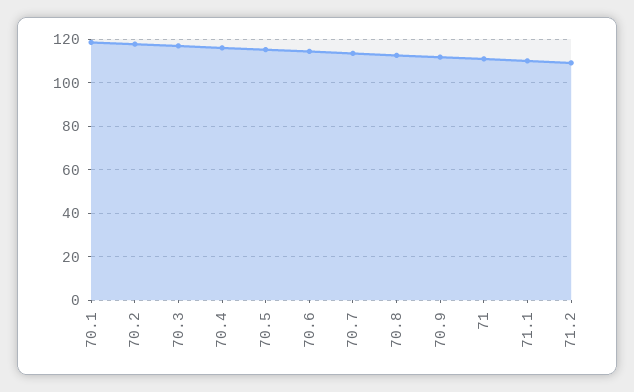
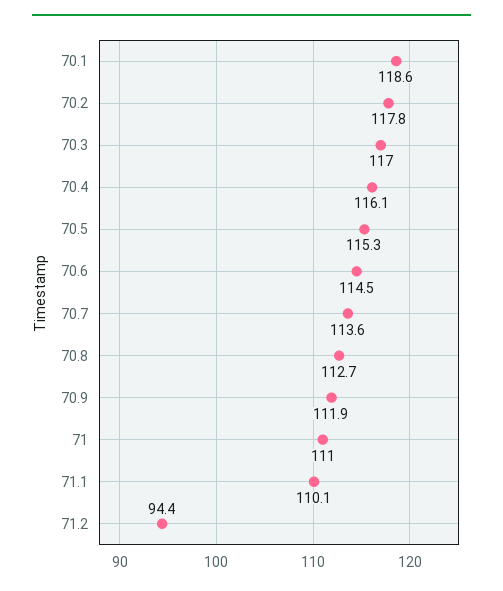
71.2: 110 -> 94.4

